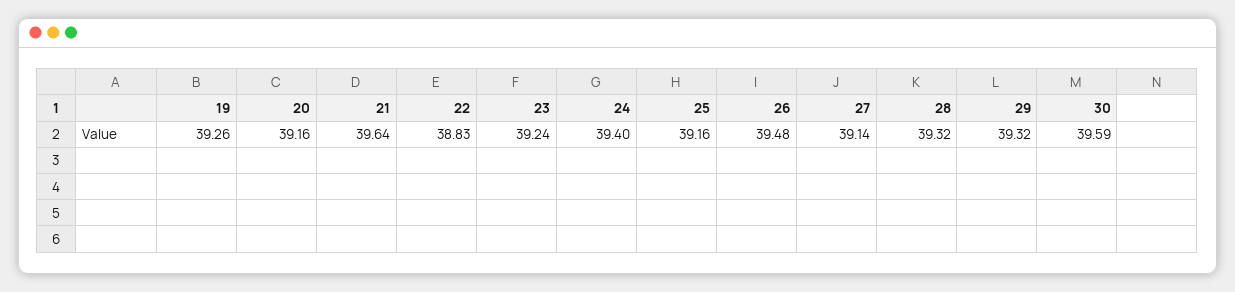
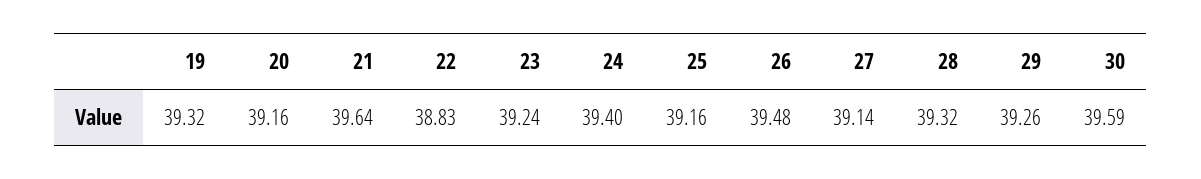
19: 39.26 -> 39.32
29: 39.32 -> 39.26

